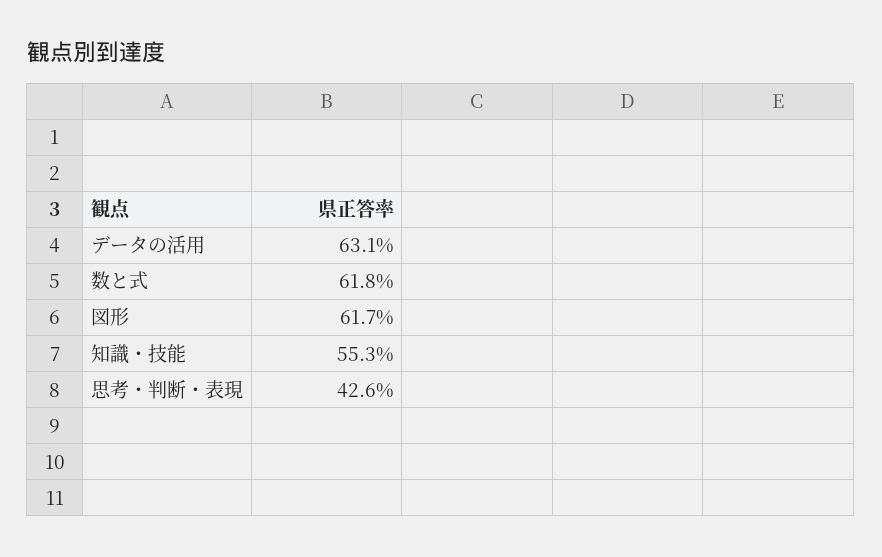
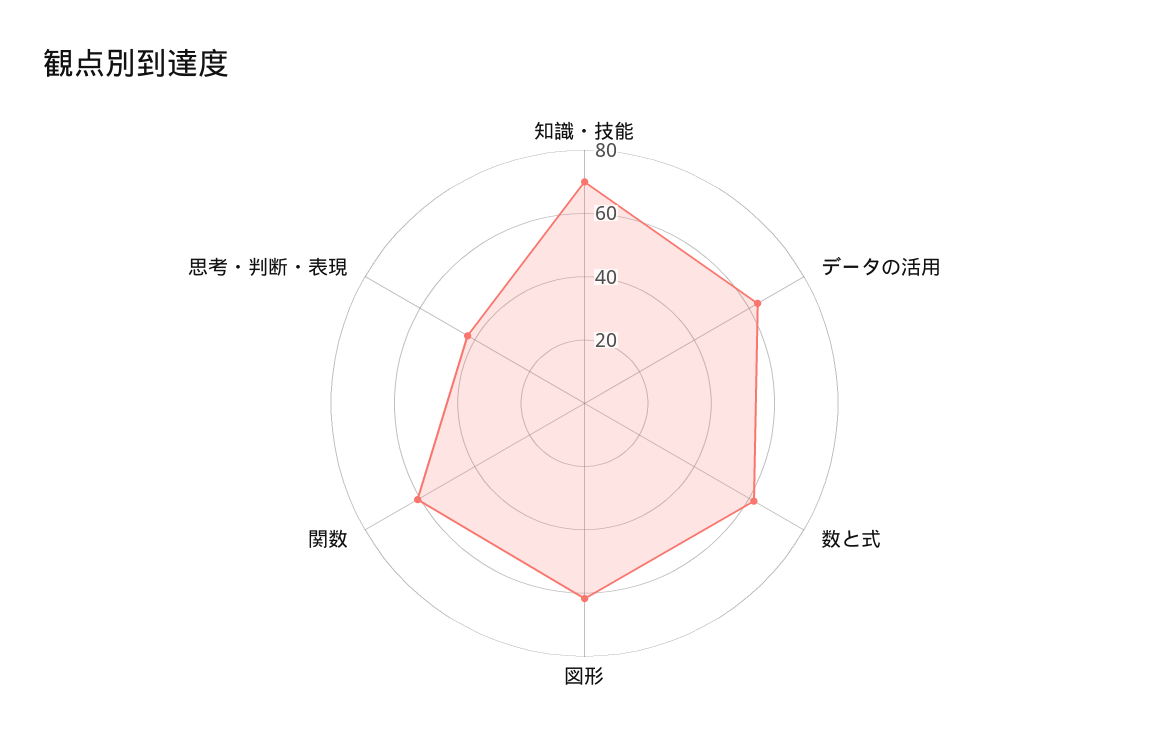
知識・技能: 55.3 -> 70
関数: none -> 60

